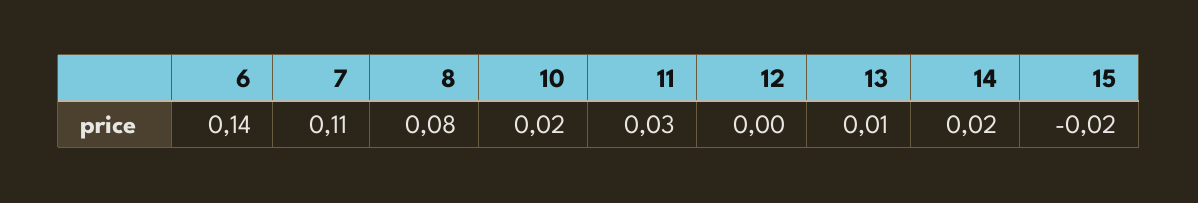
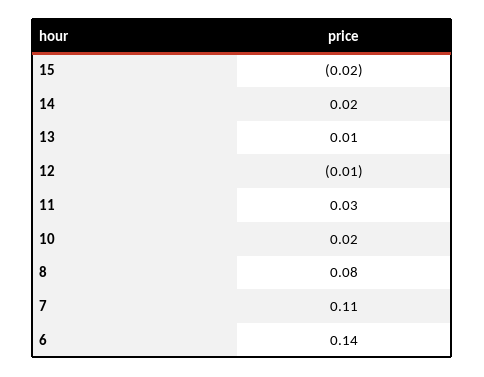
12: 0 -> -0.01

